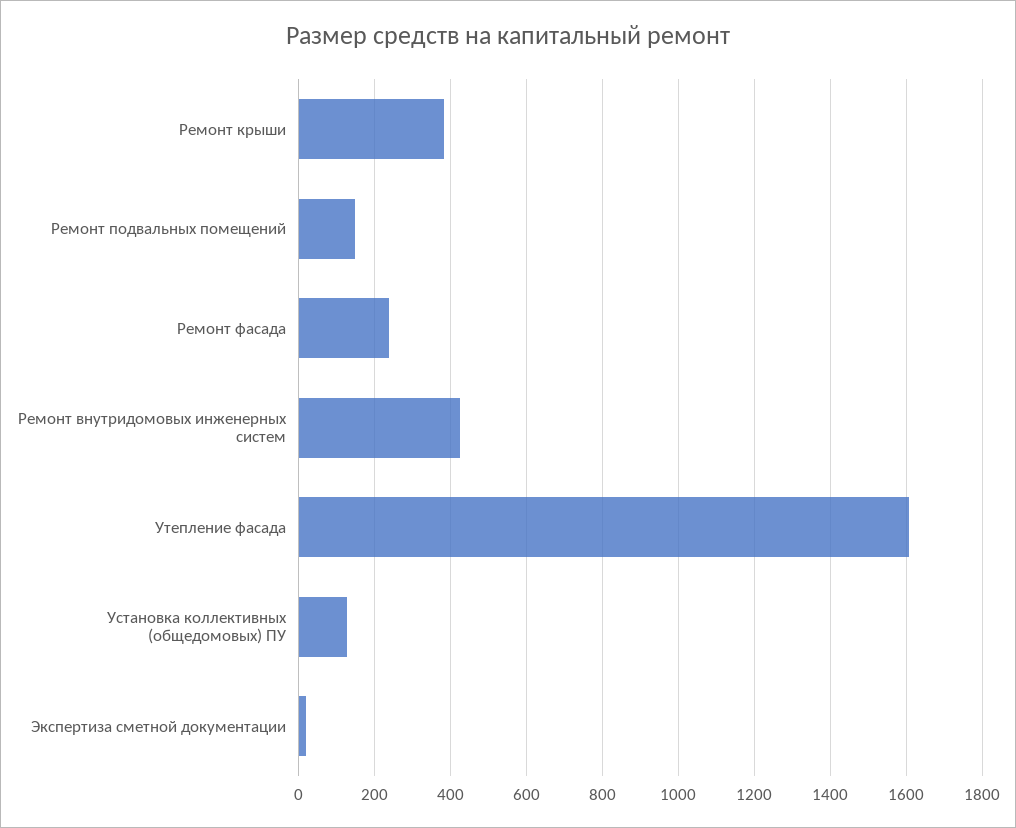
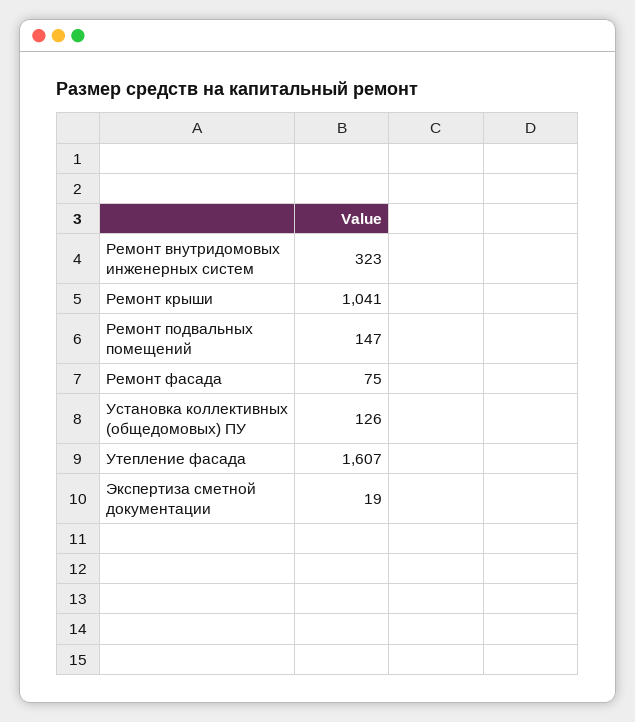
Ремонт крыши: 380 -> 1041
Ремонт фасада: 240 -> 75
Ремонт внутридомовых инженерных систем: 420 -> 323

